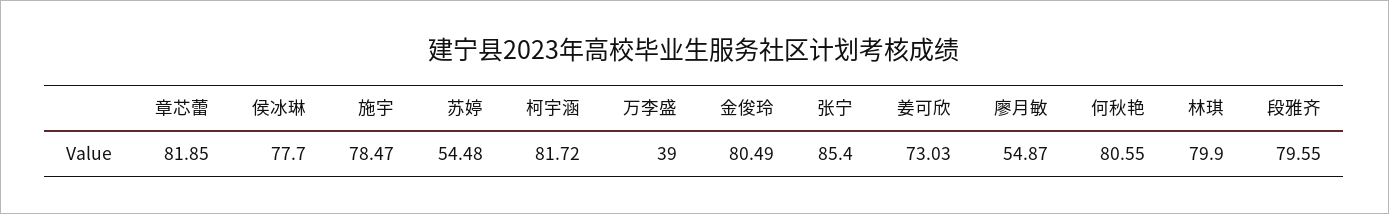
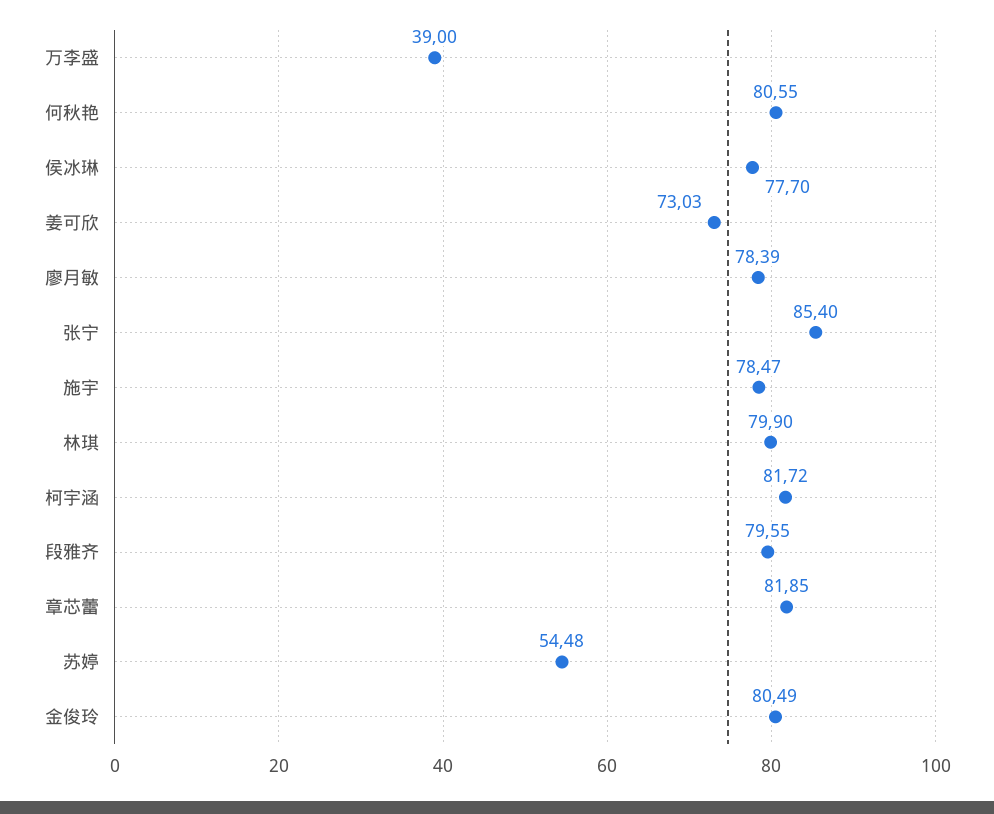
廖月敏: 54.87 -> 78.39

